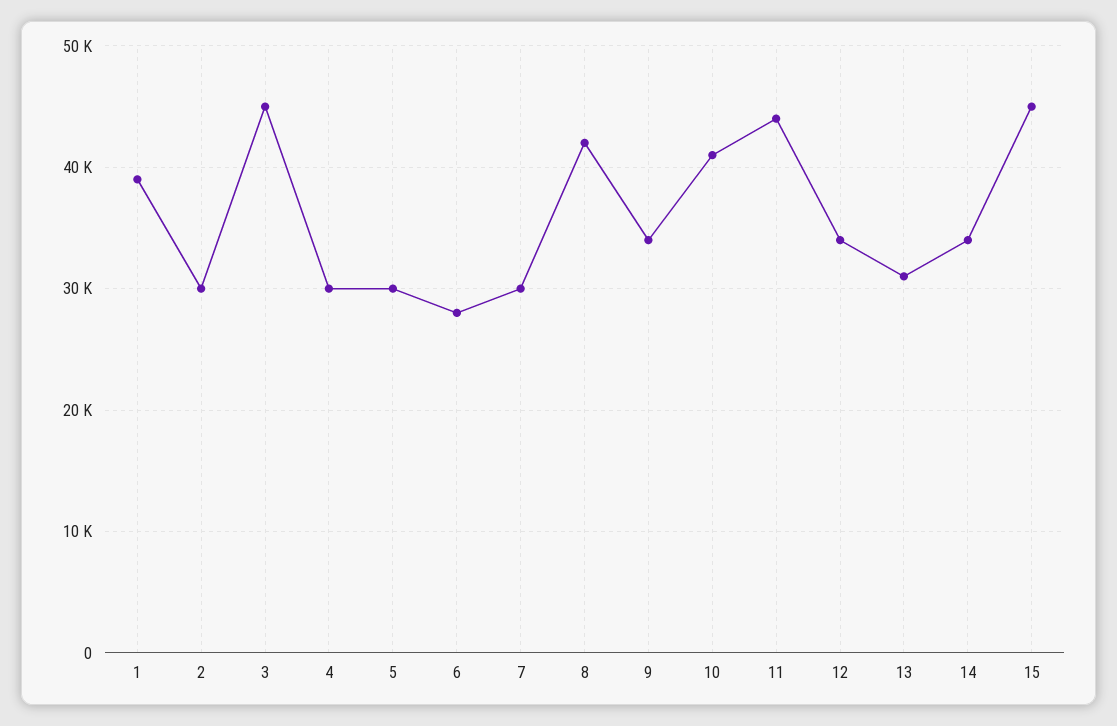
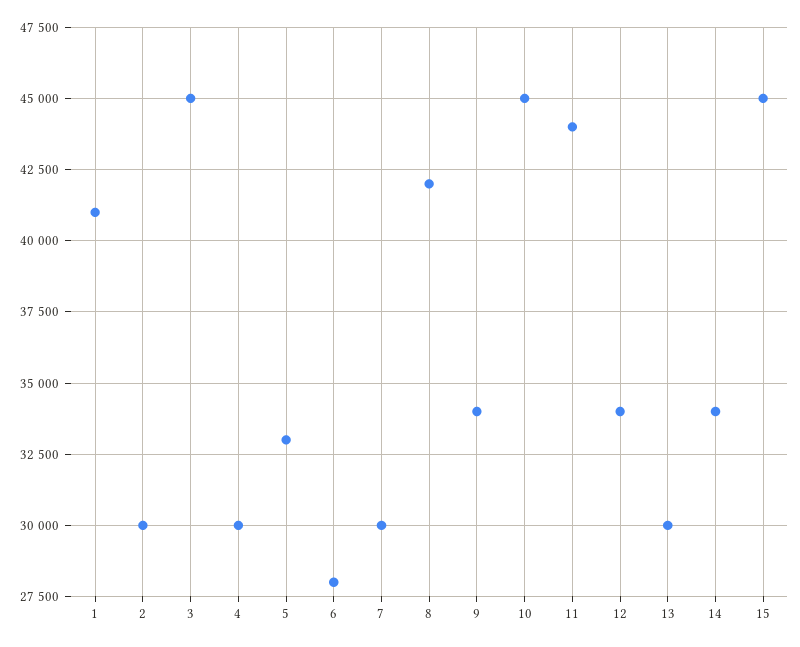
1: 39000 -> 41000
5: 30000 -> 33000
10: 41000 -> 45000
13: 31000 -> 30000

